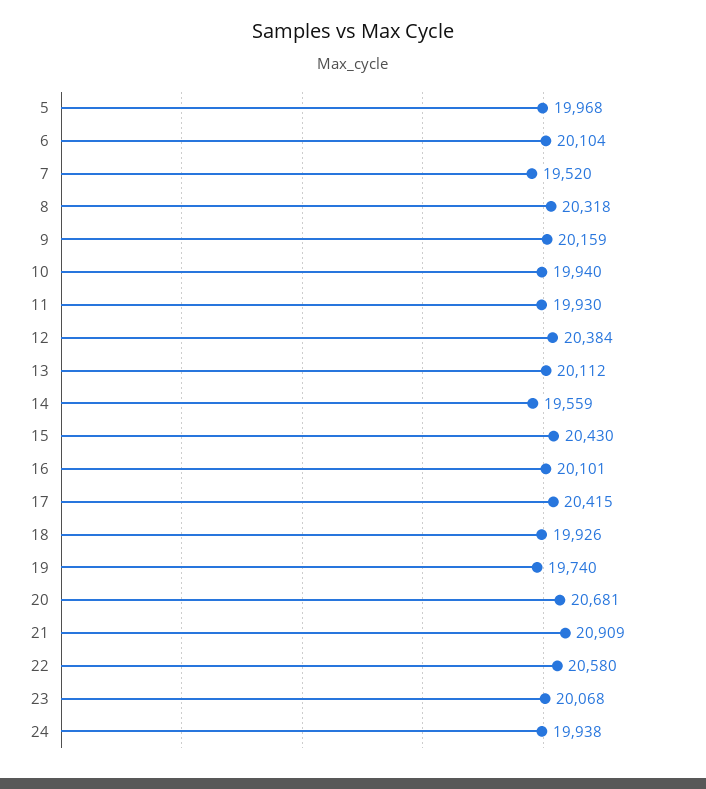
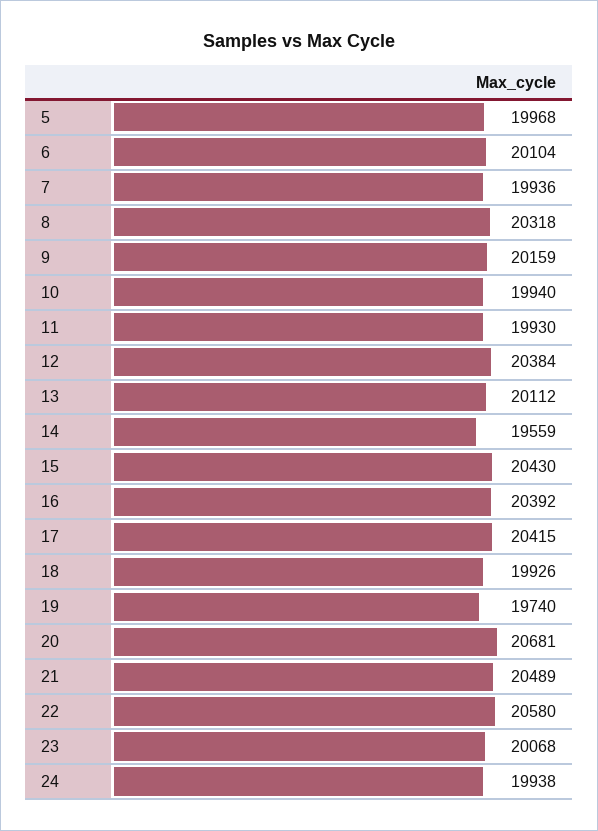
7: 19520 -> 19936
16: 20101 -> 20392
21: 20909 -> 20489

